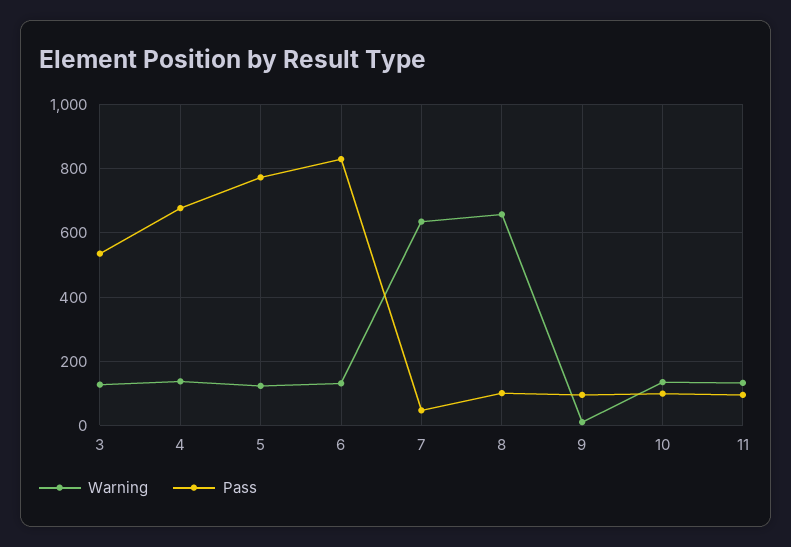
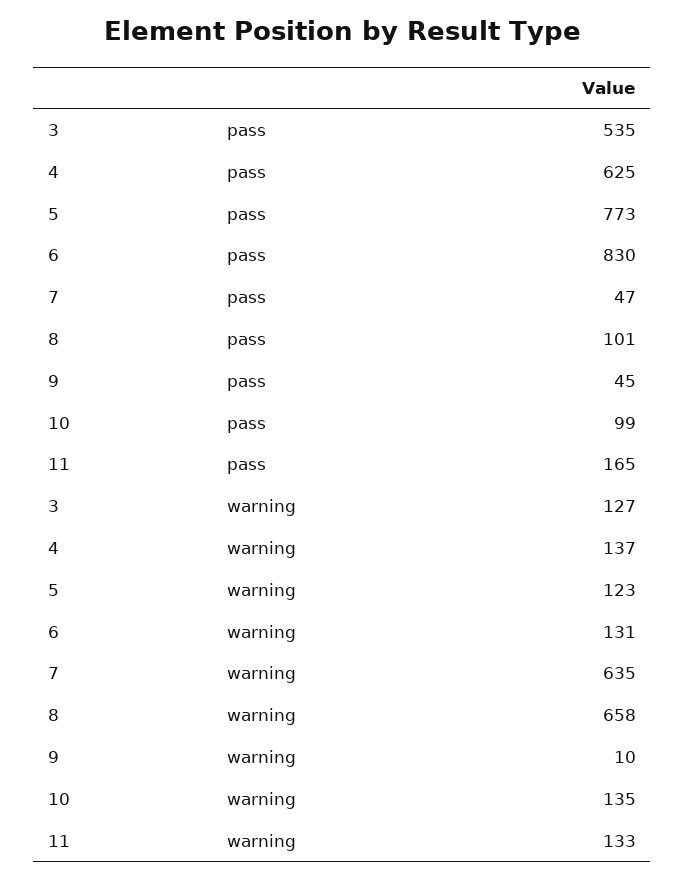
Pass, 4: 680 -> 625
Pass, 9: 100 -> 45
Pass, 11: 100 -> 165

